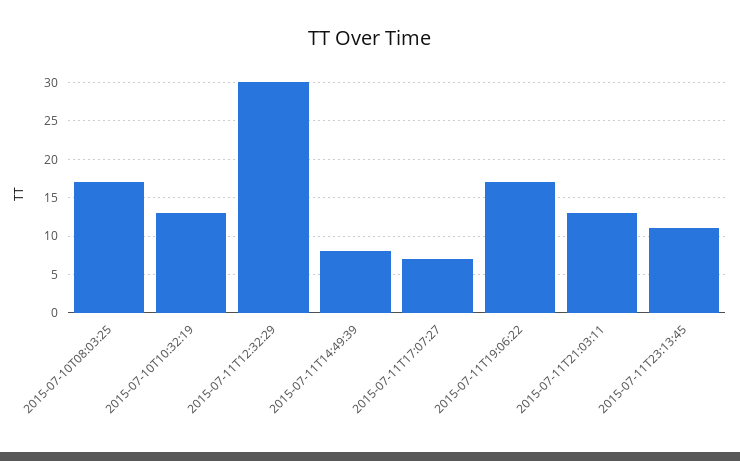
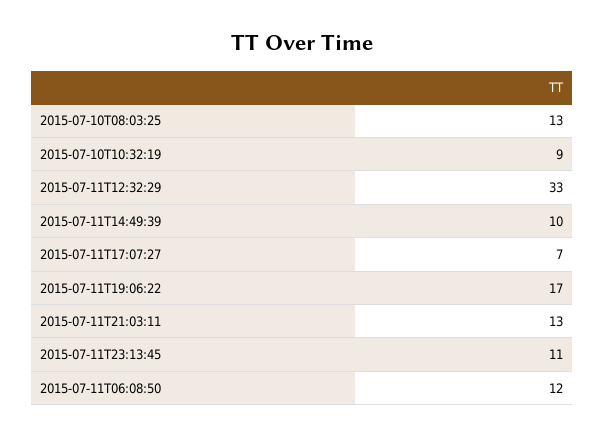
2015-07-10T08:03:25: 17 -> 13
2015-07-10T10:32:19: 13 -> 9
2015-07-11T12:32:29: 30 -> 33
2015-07-11T14:49:39: 8 -> 10
2015-07-11T06:08:50: none -> 12

